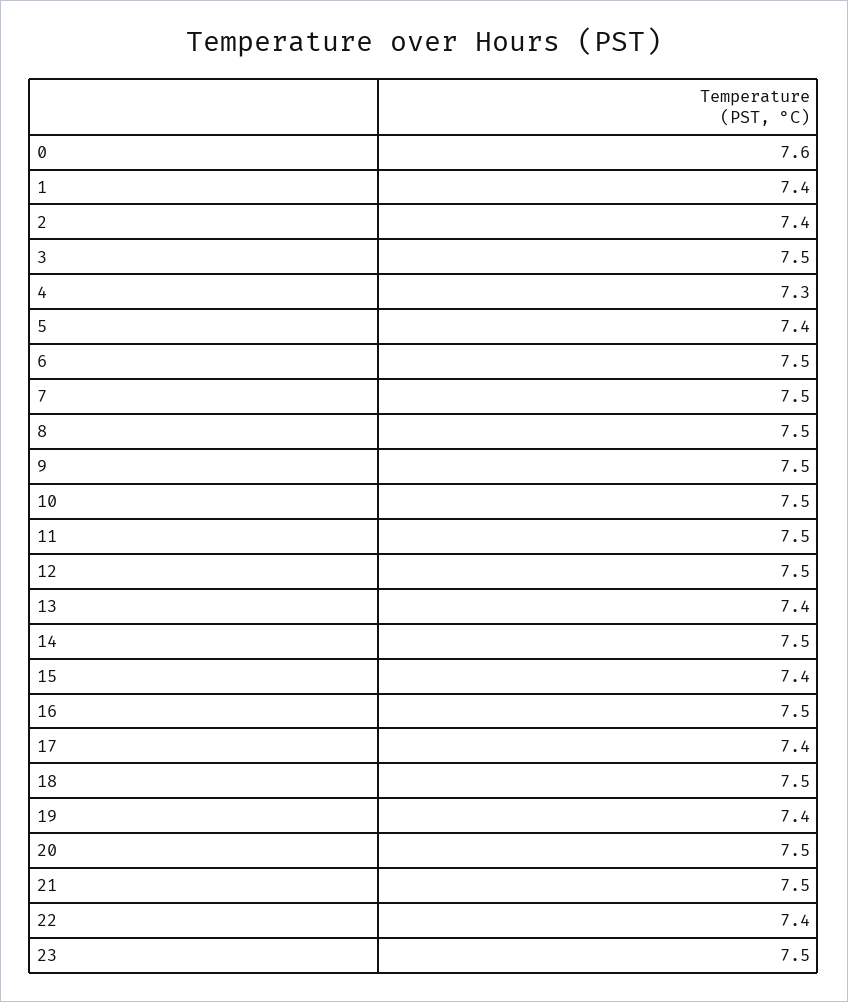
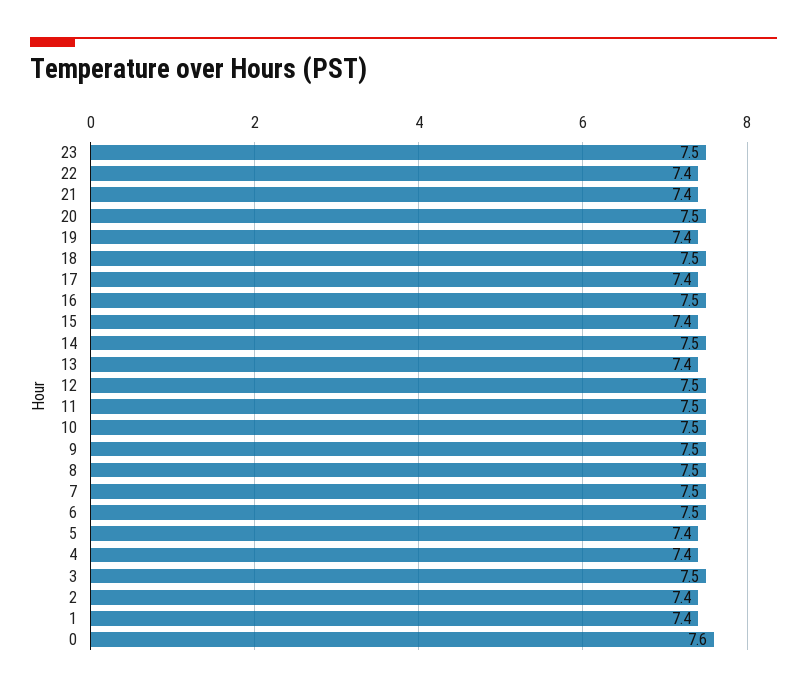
4: 7.3 -> 7.4
21: 7.5 -> 7.4

